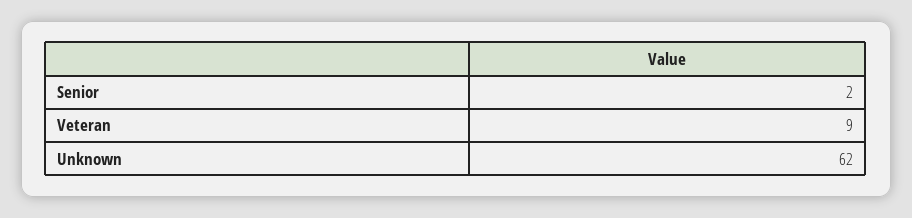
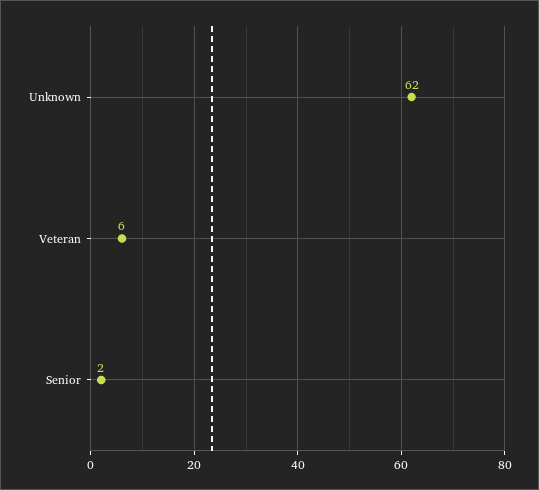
Veteran: 9 -> 6

